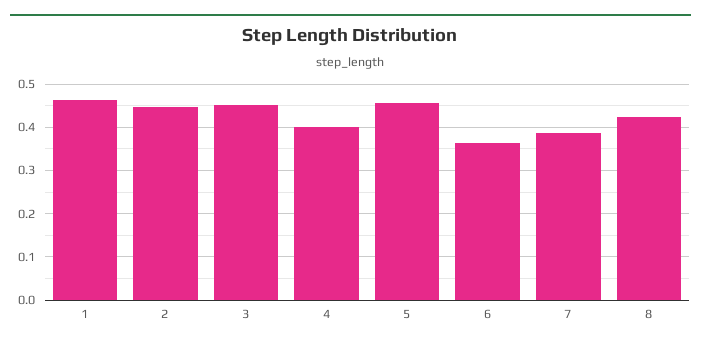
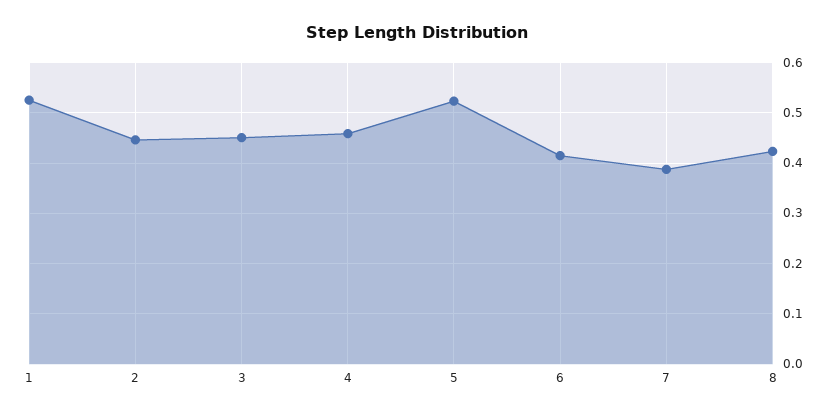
1: 0.46 -> 0.52
4: 0.4 -> 0.46
5: 0.46 -> 0.52
6: 0.36 -> 0.42

